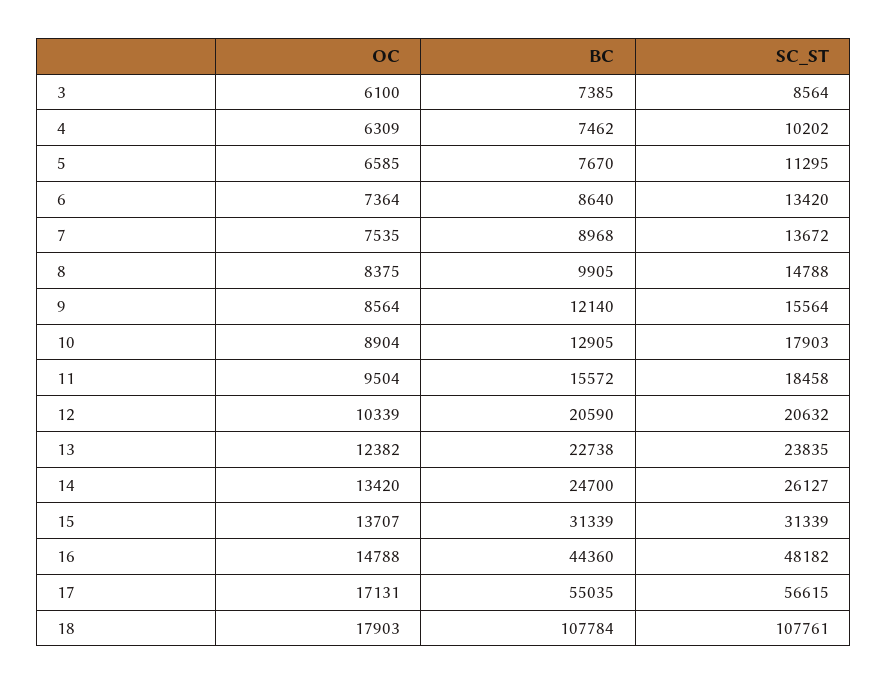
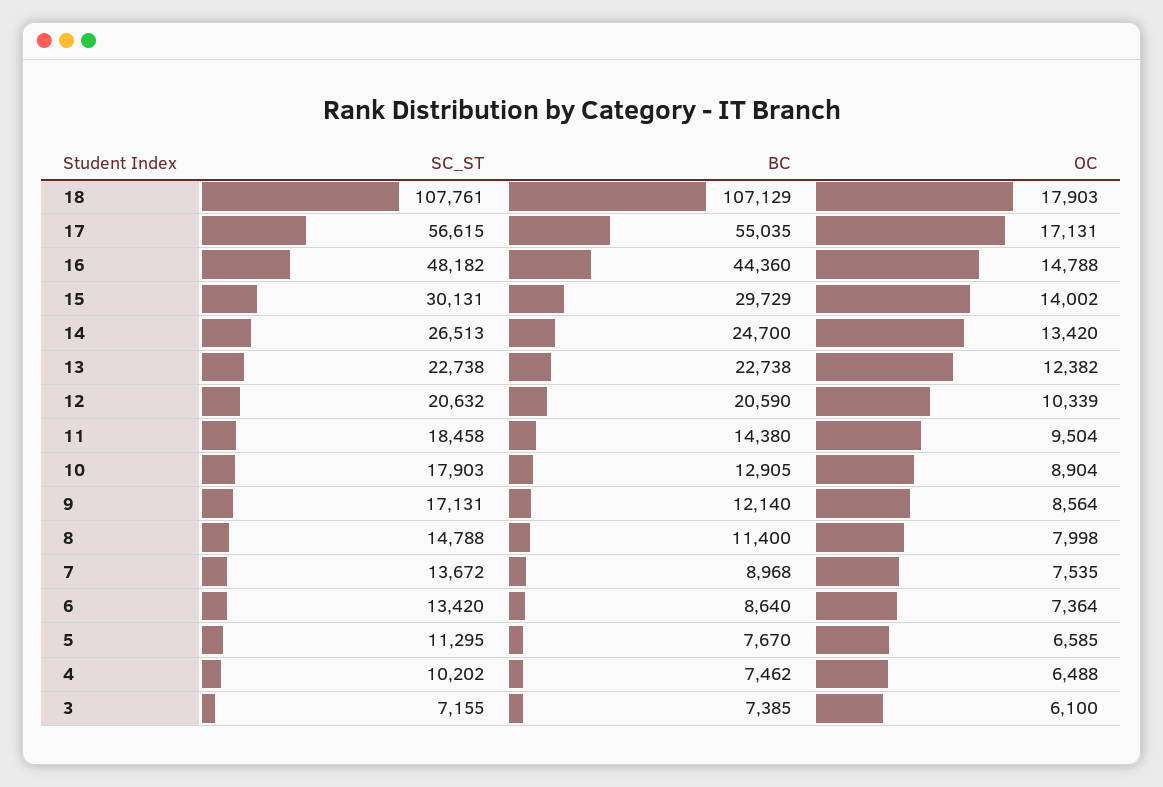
SC_ST, 3: 8564 -> 7155
OC, 4: 6309 -> 6488
OC, 8: 8375 -> 7998
BC, 8: 9905 -> 11400
SC_ST, 9: 15564 -> 17131
BC, 11: 15572 -> 14380
SC_ST, 13: 23835 -> 22738
SC_ST, 14: 26127 -> 26513
OC, 15: 13707 -> 14002
BC, 15: 31339 -> 29729
SC_ST, 15: 31339 -> 30131
BC, 18: 107784 -> 107129

